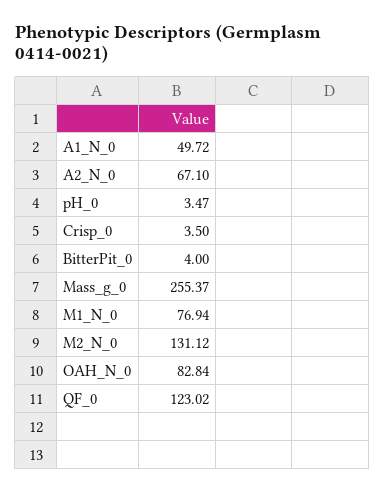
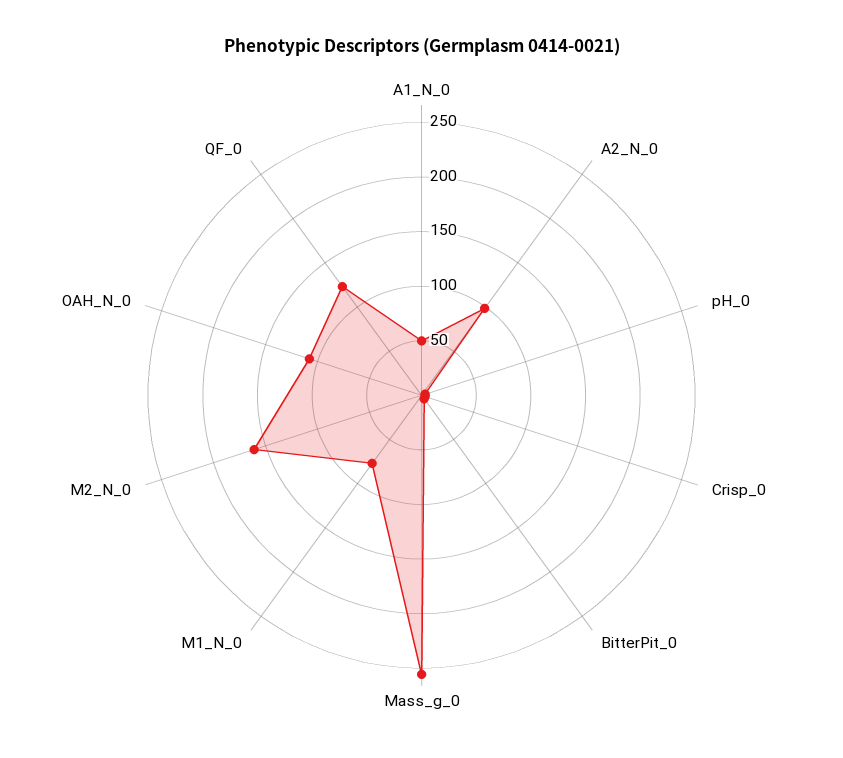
A2_N_0: 67.1 -> 100
M2_N_0: 131.12 -> 160
OAH_N_0: 82.84 -> 110

